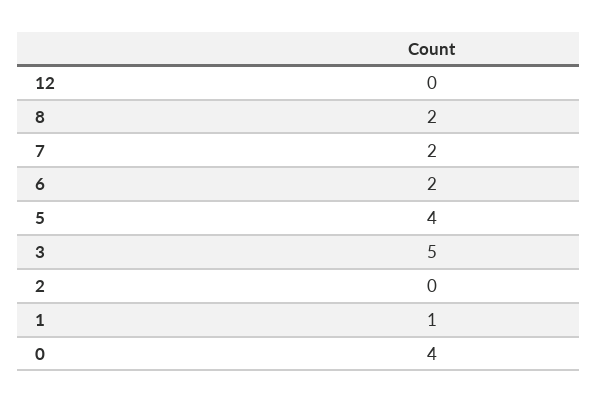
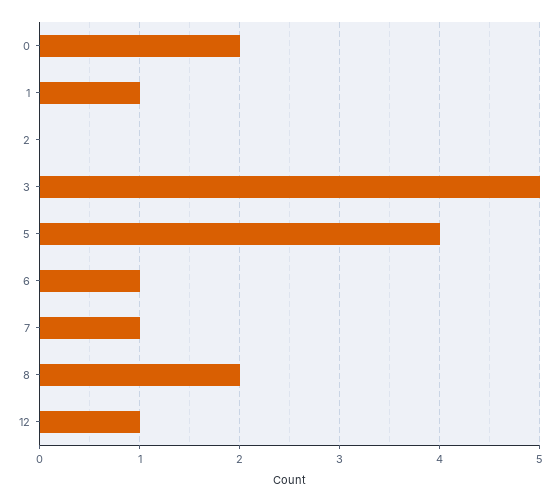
12: 0 -> 1
7: 2 -> 1
6: 2 -> 1
0: 4 -> 2

